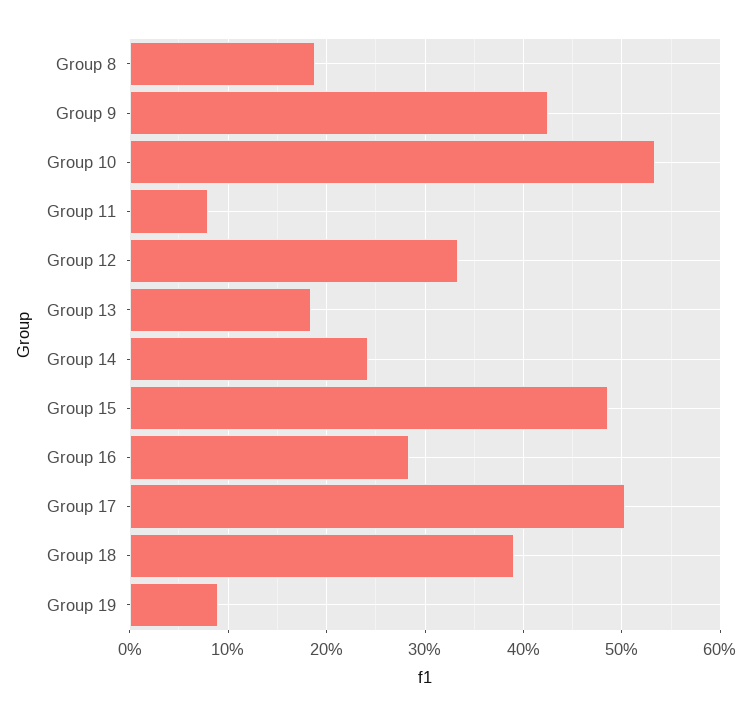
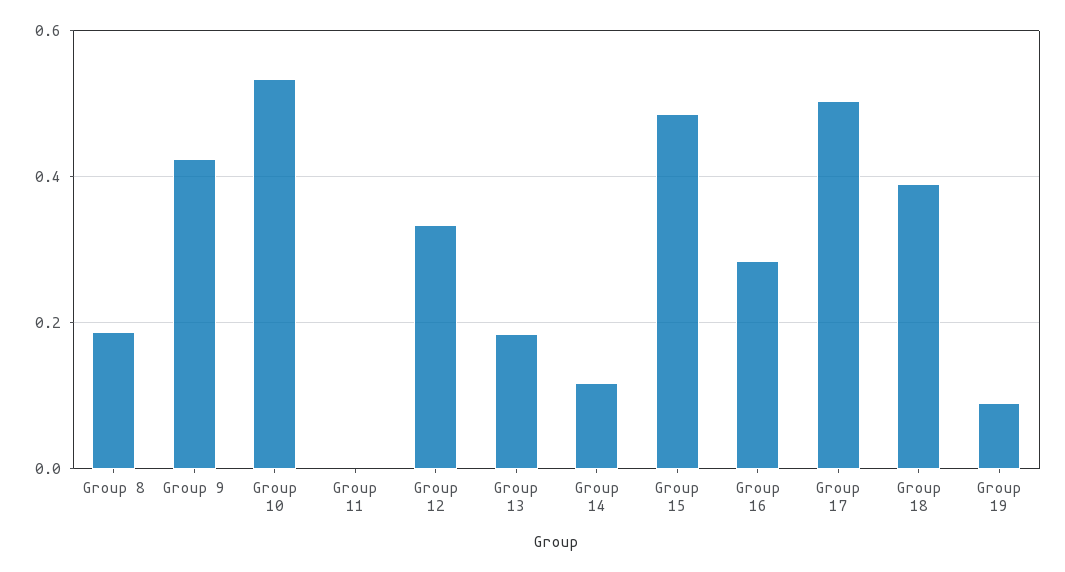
Group 11: 0.08 -> 0
Group 14: 0.24 -> 0.12

